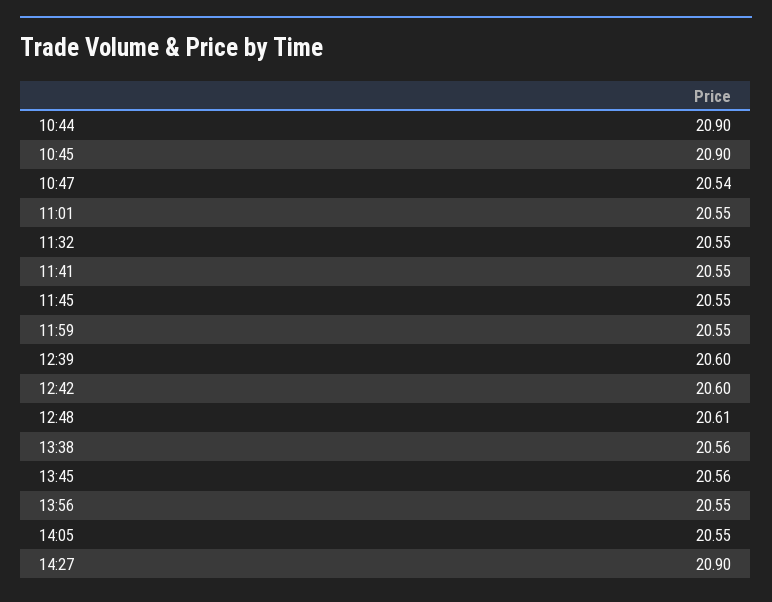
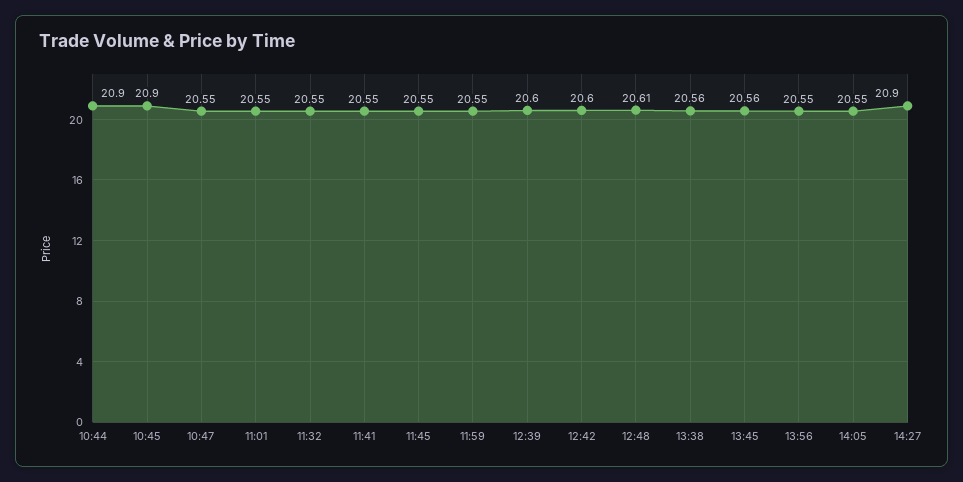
10:47: 20.54 -> 20.55

